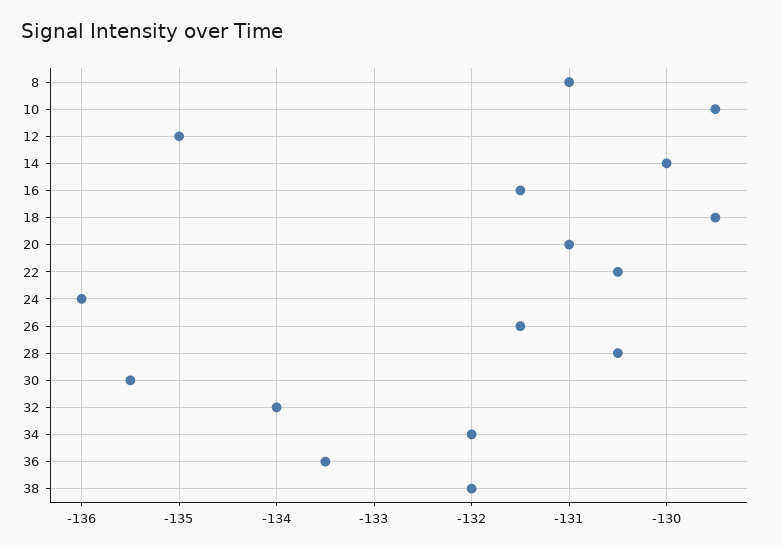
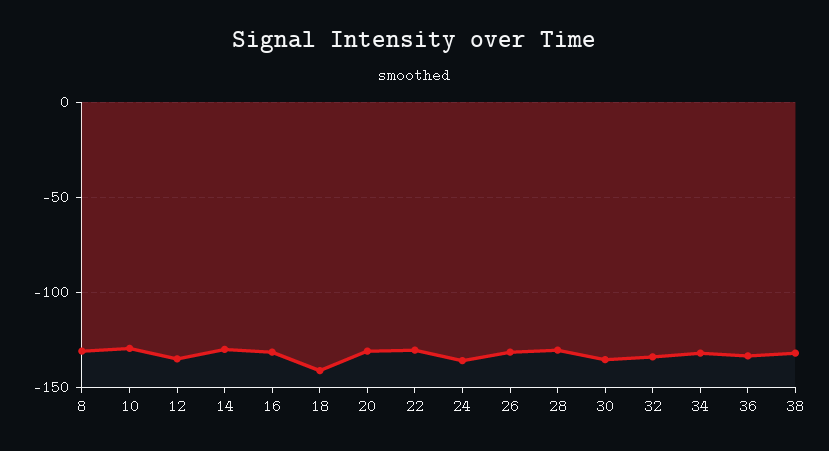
18: -129.5 -> -140

